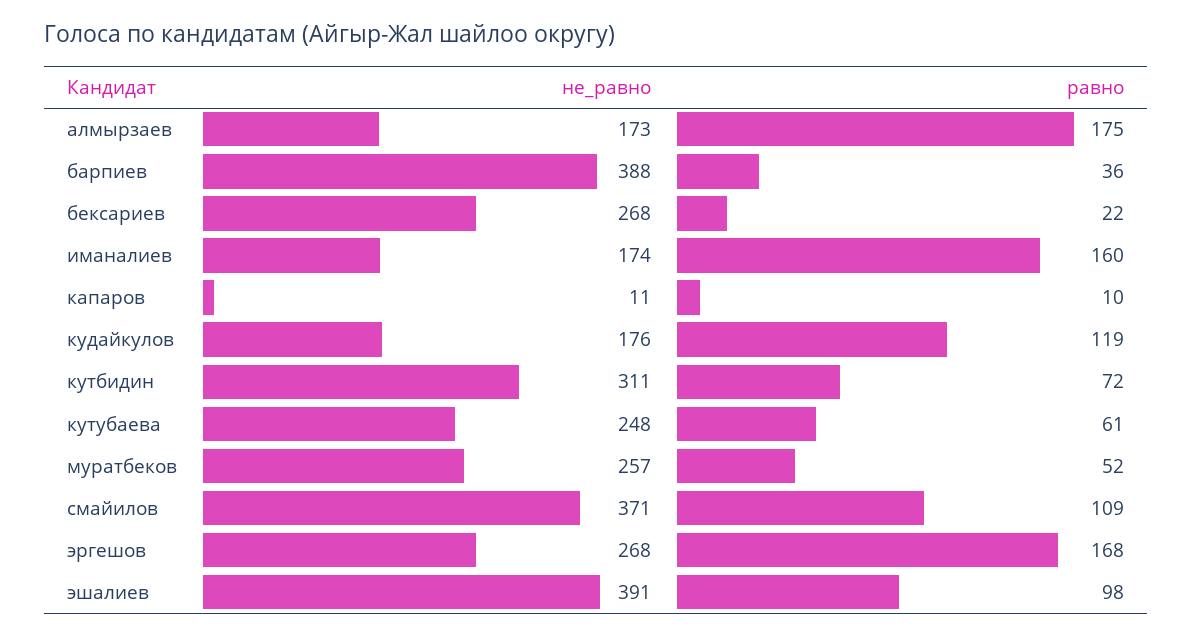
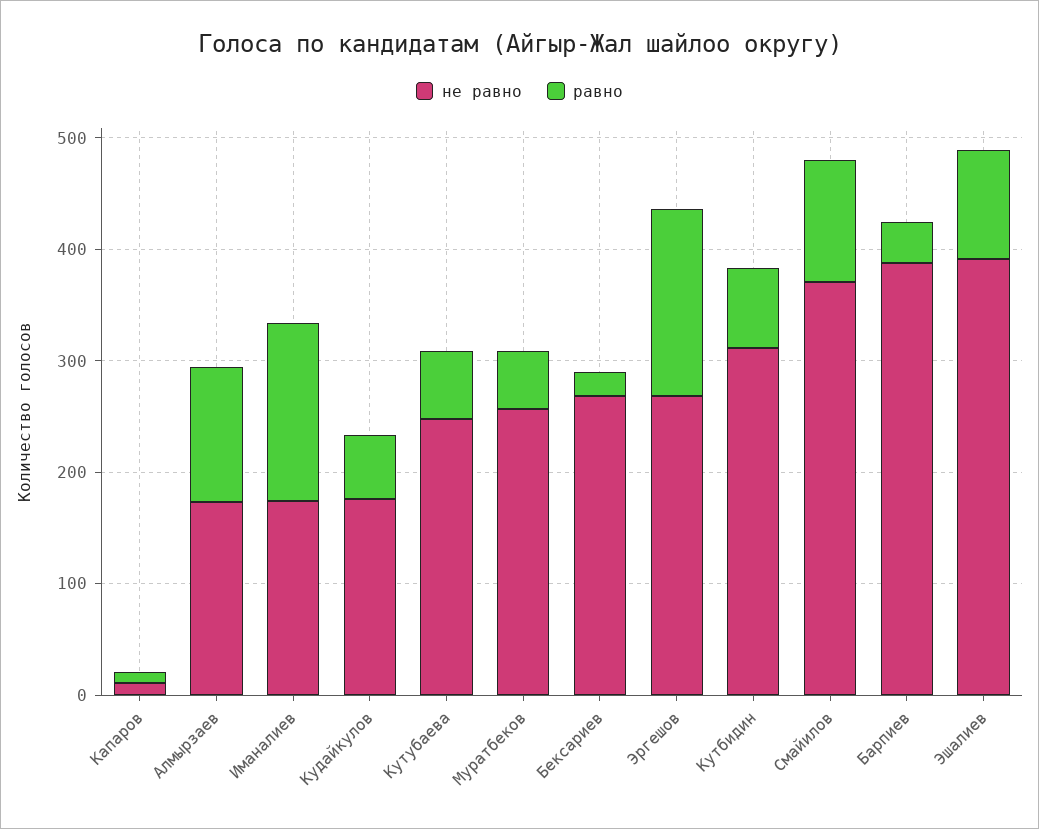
равно, алмырзаев: 175 -> 120
равно, кудайкулов: 119 -> 60

